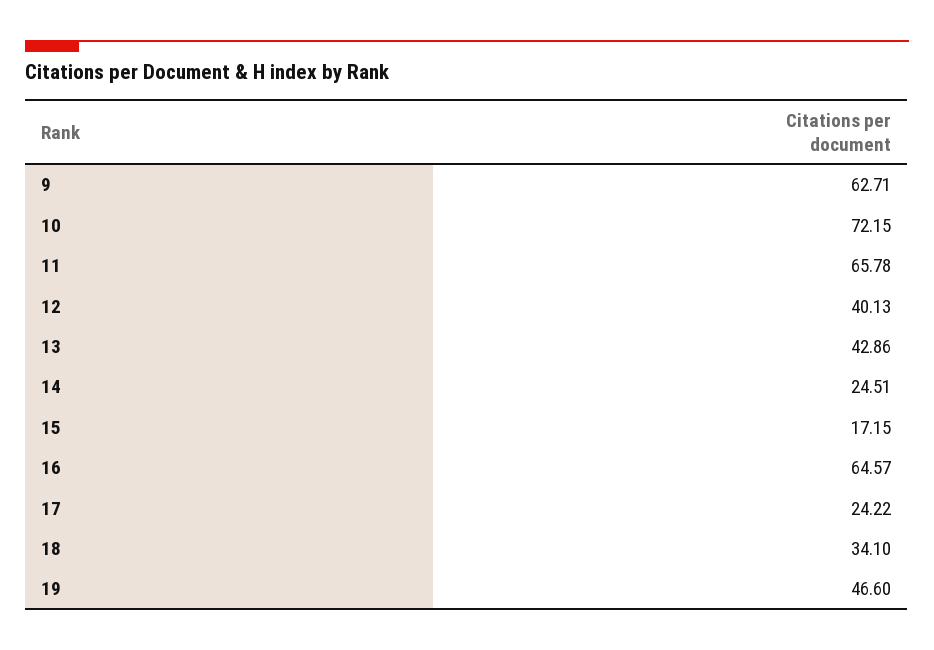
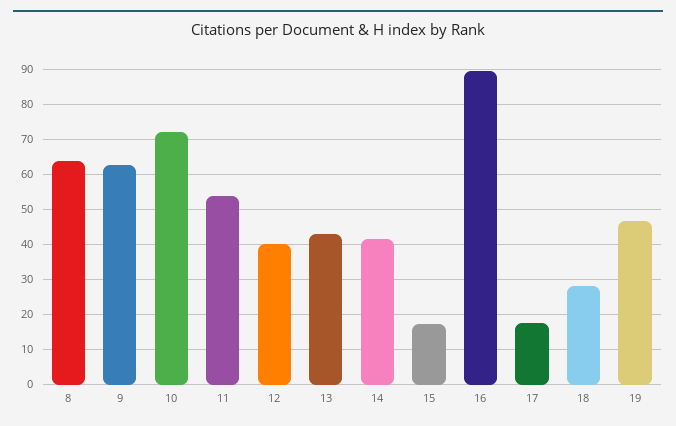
11: 65.78 -> 54
14: 24.51 -> 42
16: 64.57 -> 90
17: 24.22 -> 18
18: 34.1 -> 28
8: none -> 64

